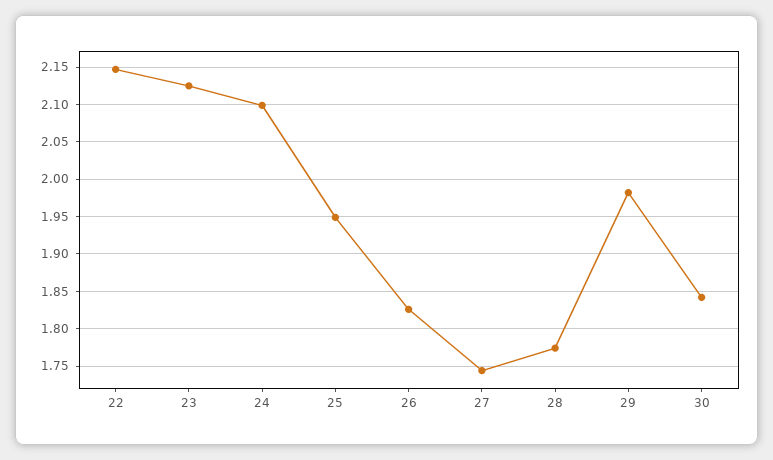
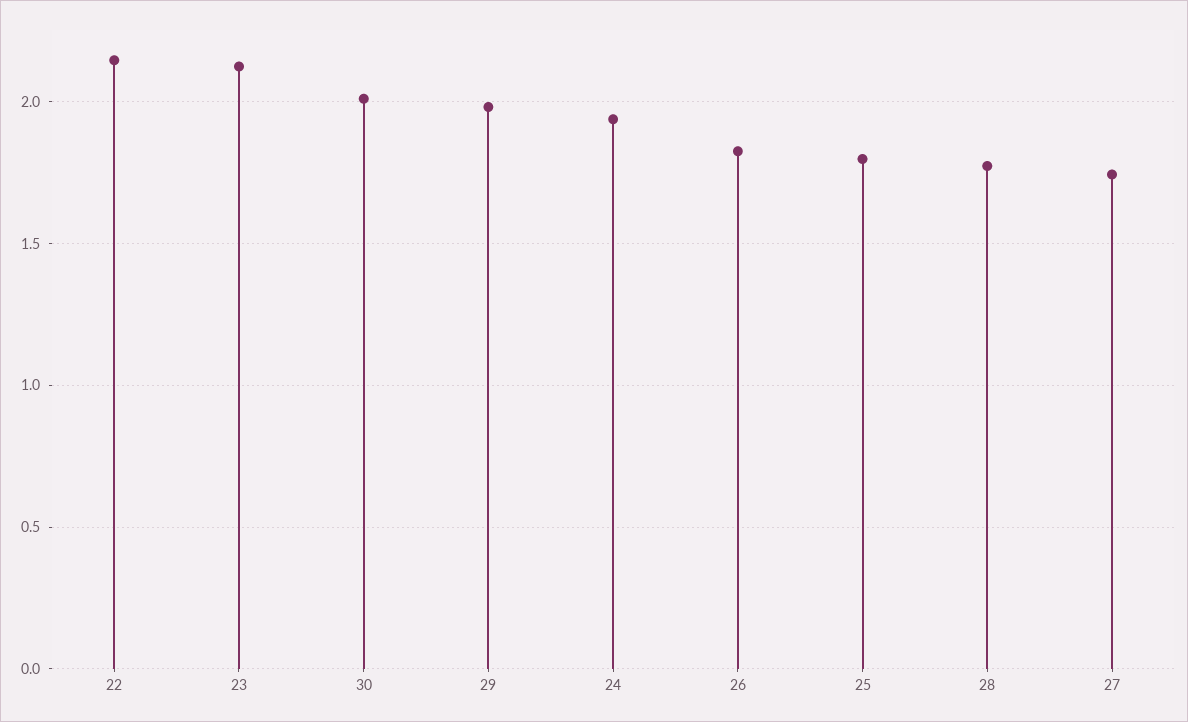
24: 2.1 -> 1.95
25: 1.95 -> 1.8
30: 1.84 -> 2

